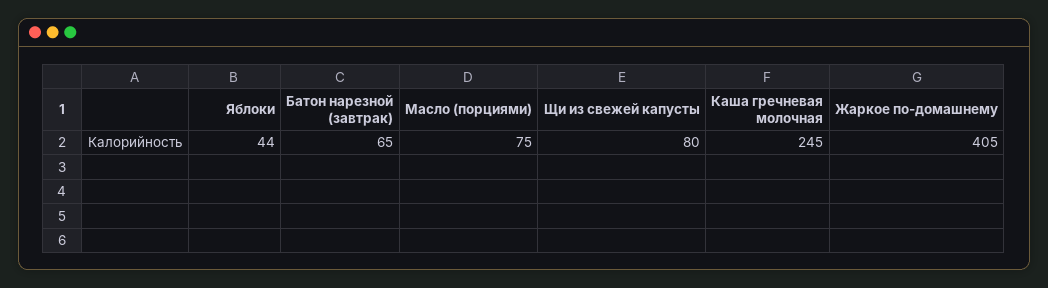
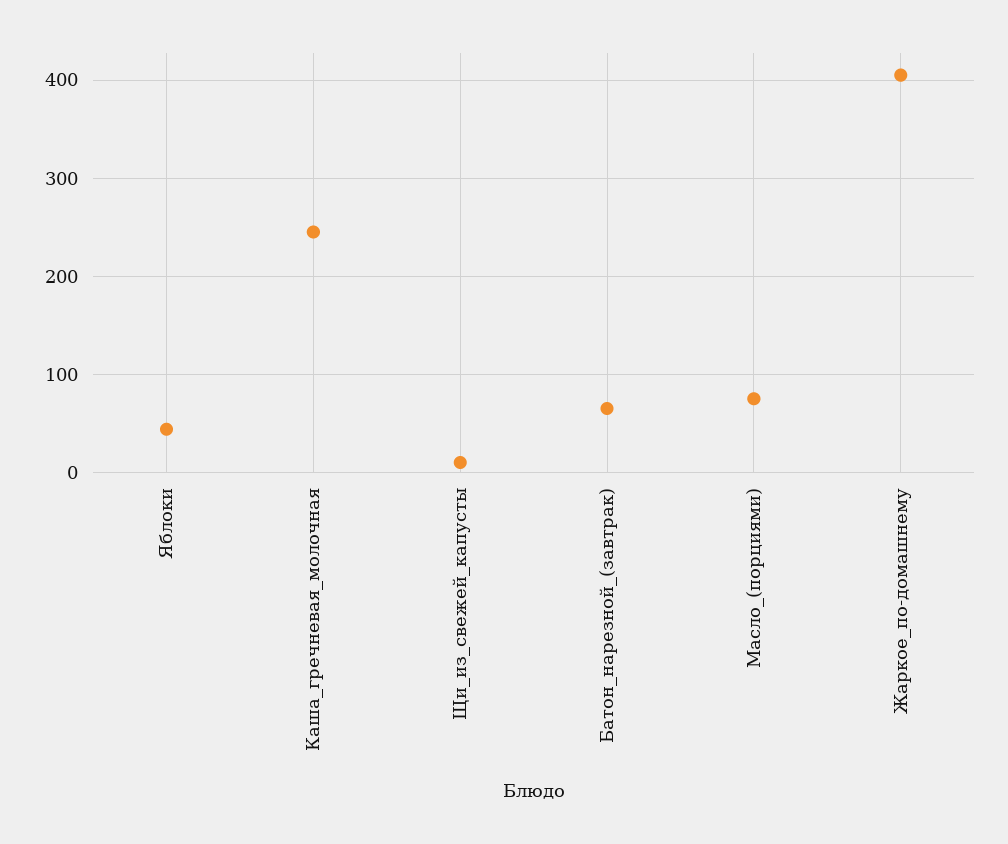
Щи из свежей капусты: 80 -> 10

